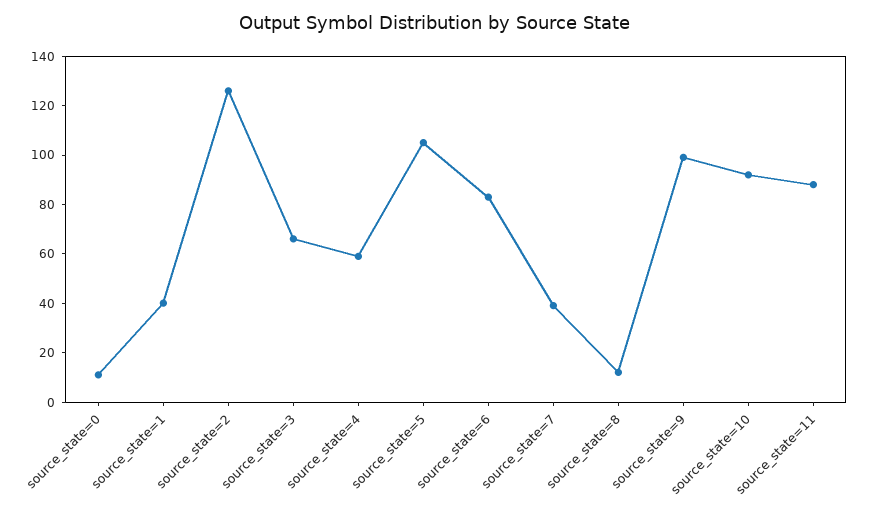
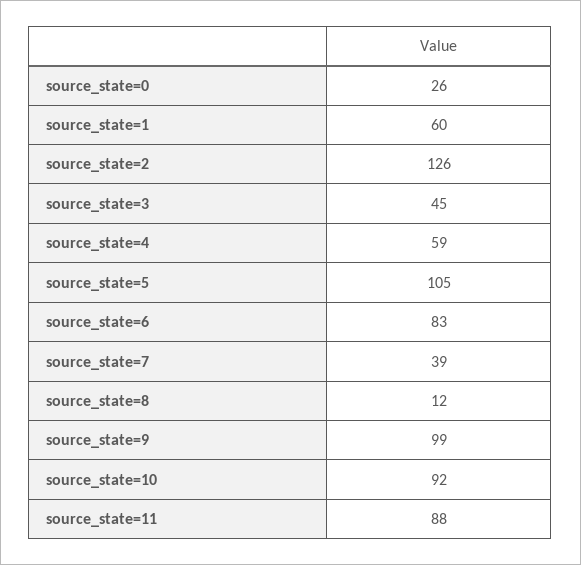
source_state=0: 10 -> 26
source_state=1: 40 -> 60
source_state=3: 65 -> 45

